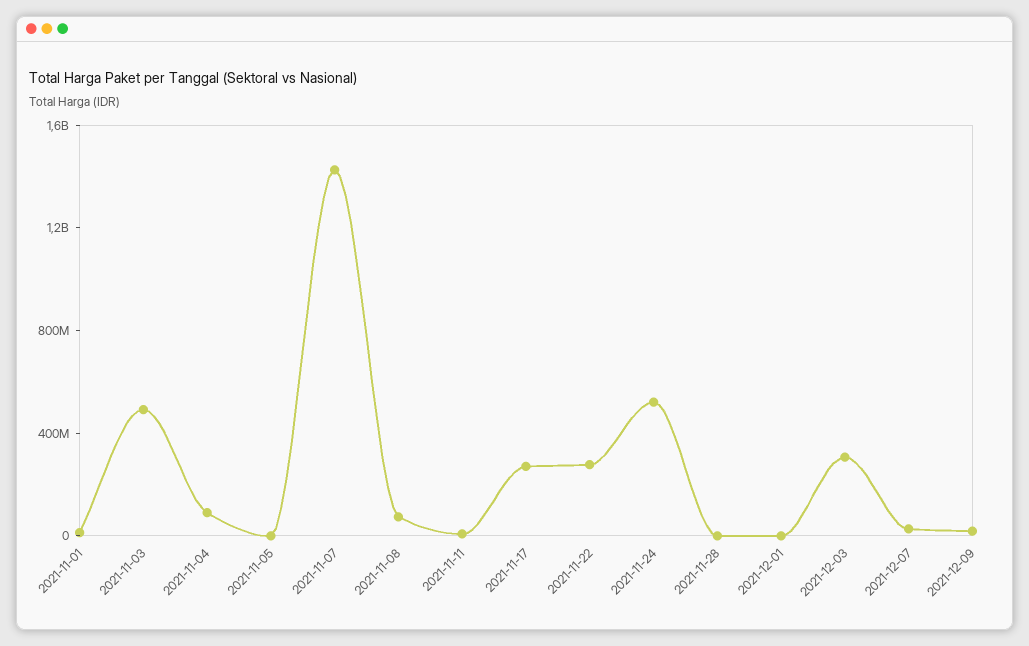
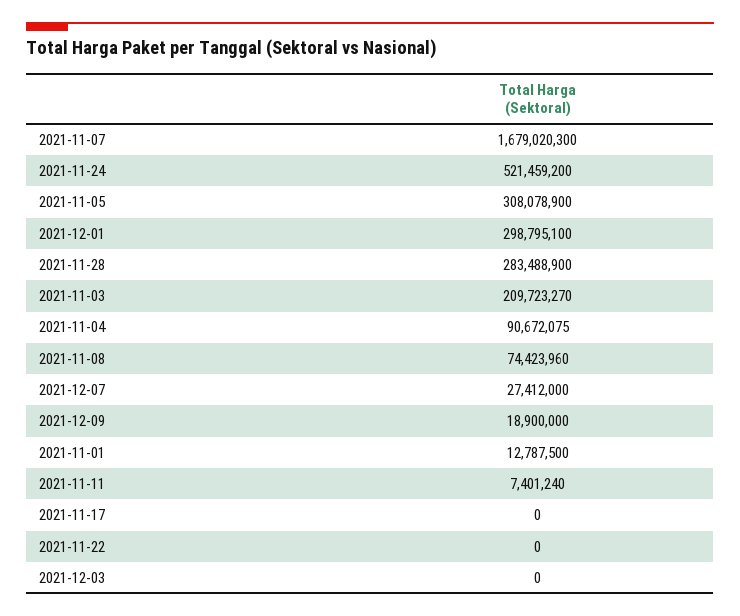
2021-11-03: 500000000 -> 209723270
2021-11-05: 0 -> 308078900
2021-11-07: 1400000000 -> 1679020300
2021-11-17: 300000000 -> 0
2021-11-22: 300000000 -> 0
2021-11-28: 0 -> 283488900
2021-12-01: 0 -> 298795100
2021-12-03: 300000000 -> 0

